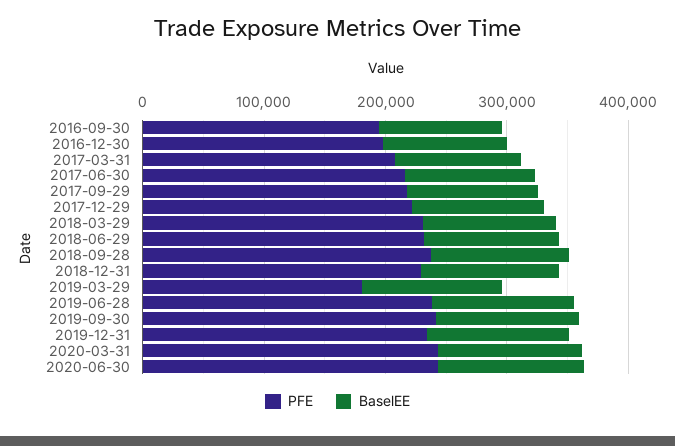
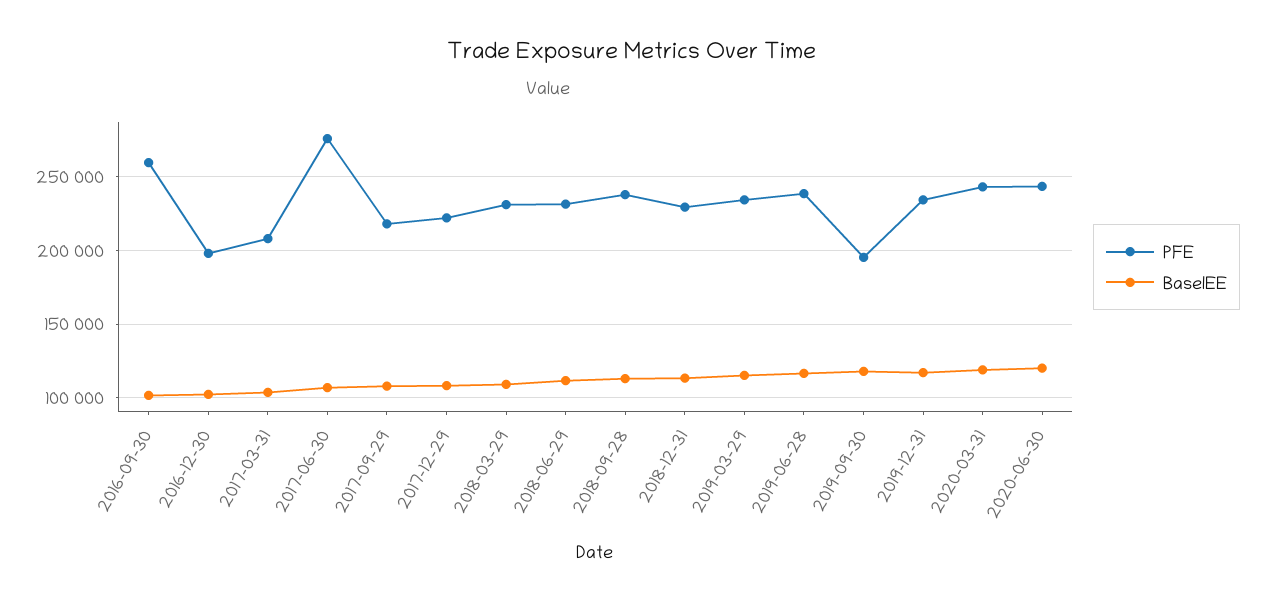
PFE, 2016-09-30: 200000 -> 260000
PFE, 2017-06-30: 220000 -> 275000
PFE, 2019-03-29: 180000 -> 235000
PFE, 2019-09-30: 240000 -> 195000

